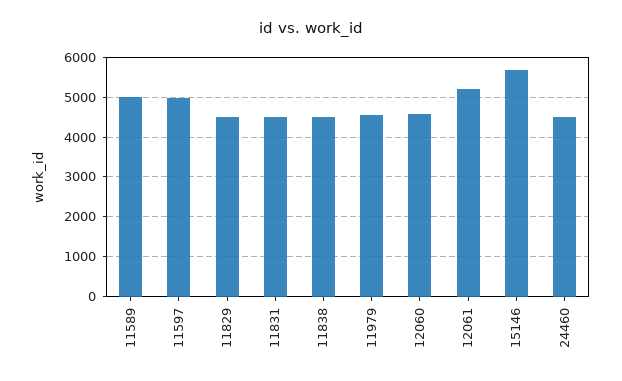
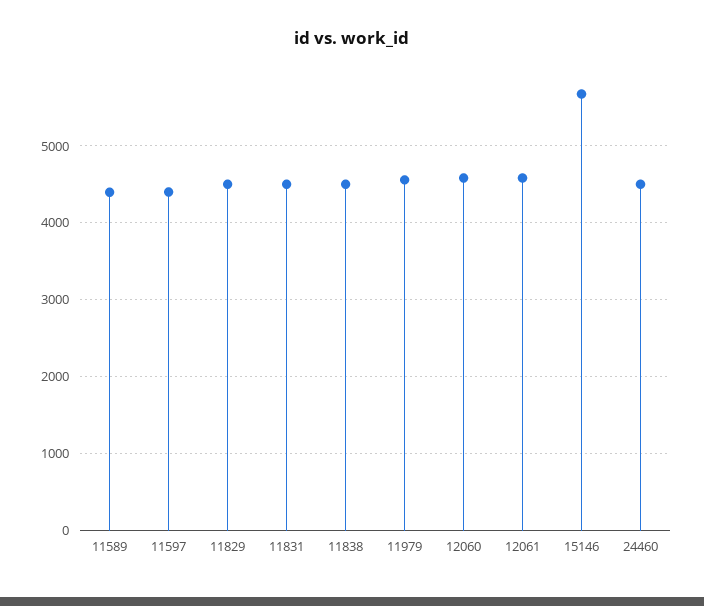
11589: 5000 -> 4400
11597: 5000 -> 4400
12061: 5200 -> 4600

